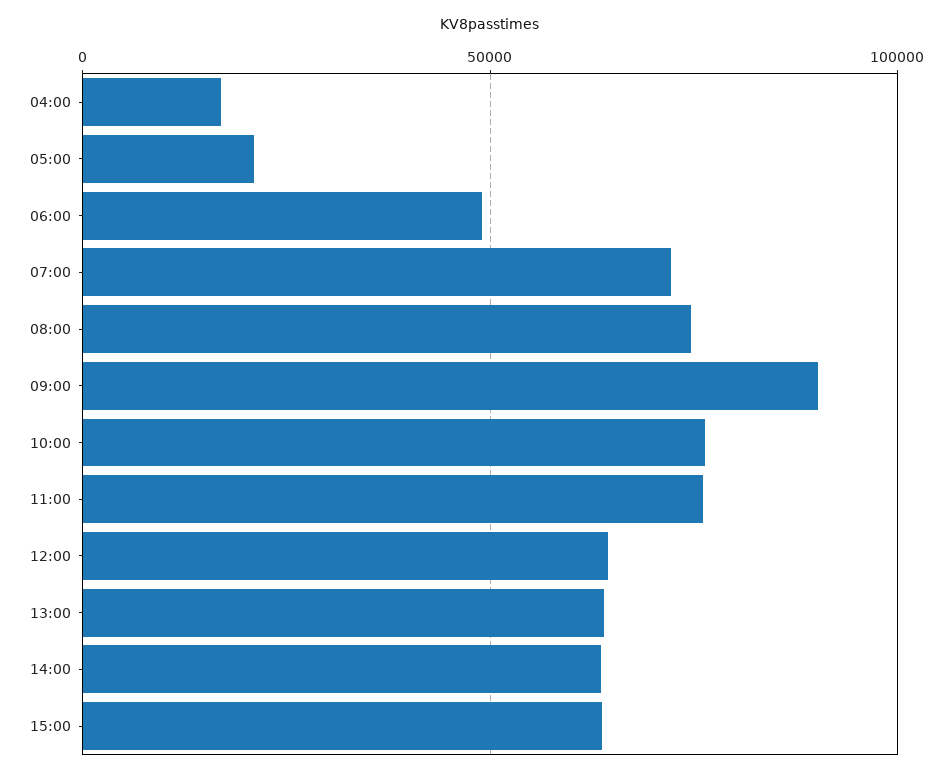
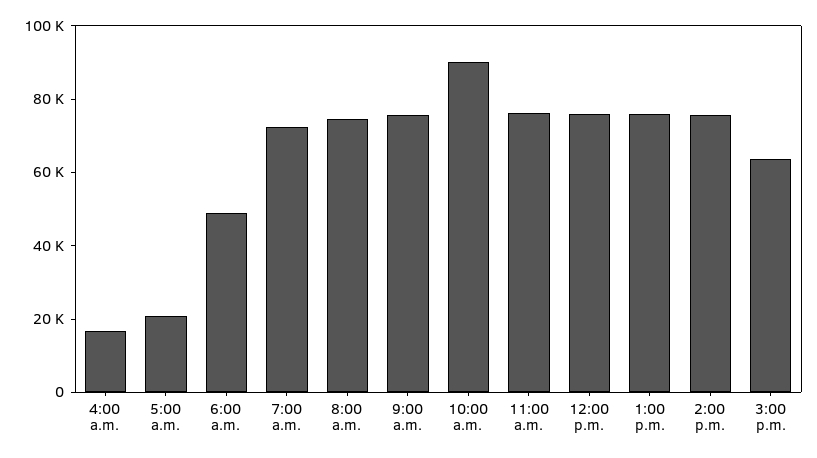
09:00: 90000 -> 75000
10:00: 75000 -> 90000
12:00: 65000 -> 75000
13:00: 65000 -> 75000
14:00: 65000 -> 75000

